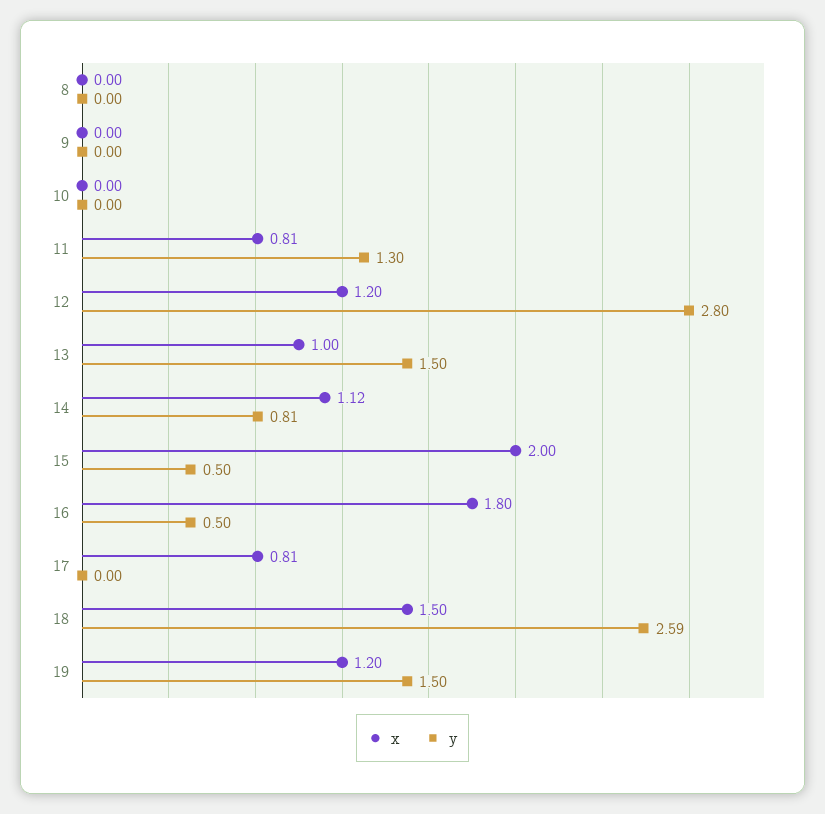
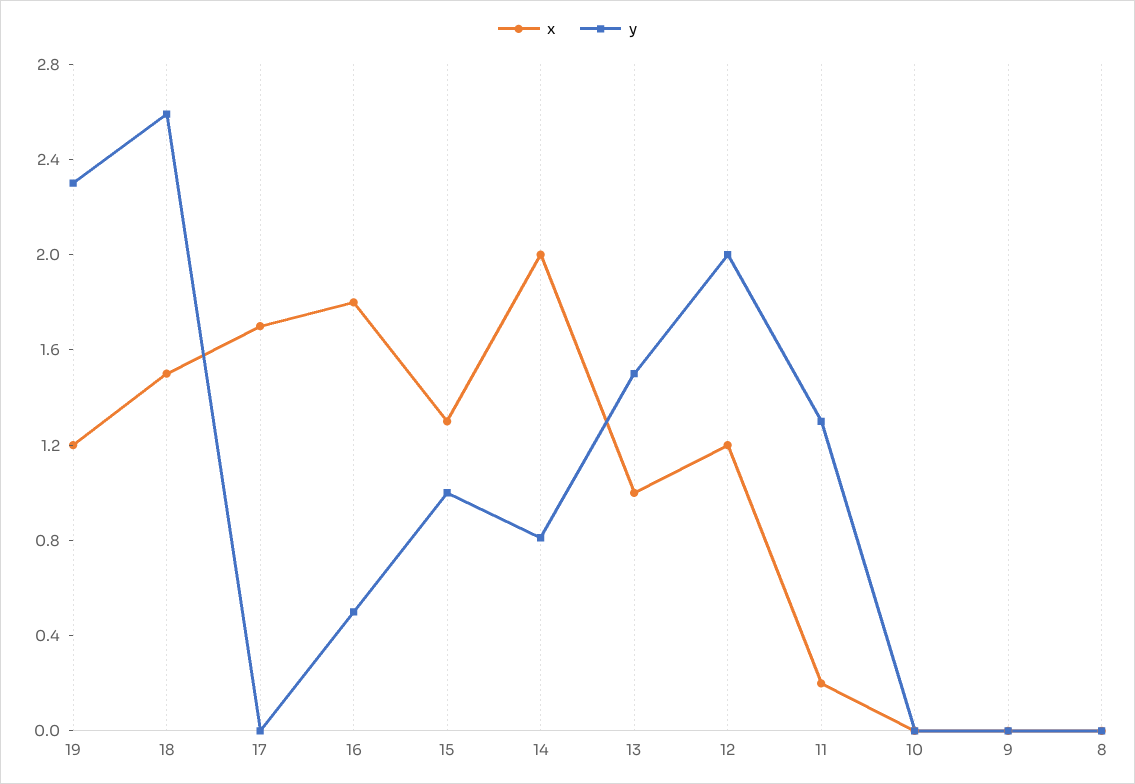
x, 11: 0.81 -> 0.2
y, 12: 2.8 -> 2
x, 14: 1.12 -> 2
x, 15: 2 -> 1.3
y, 15: 0.5 -> 1
x, 17: 0.81 -> 1.7
y, 19: 1.5 -> 2.3

